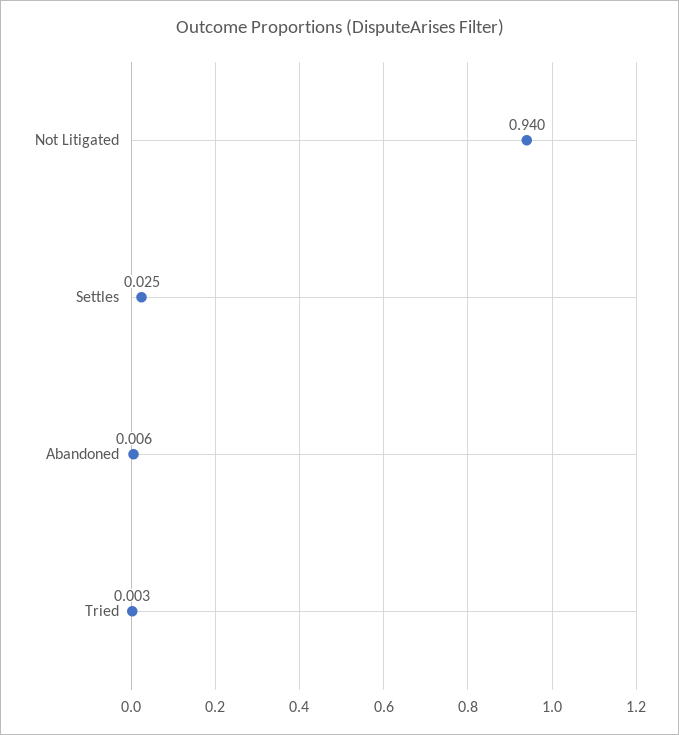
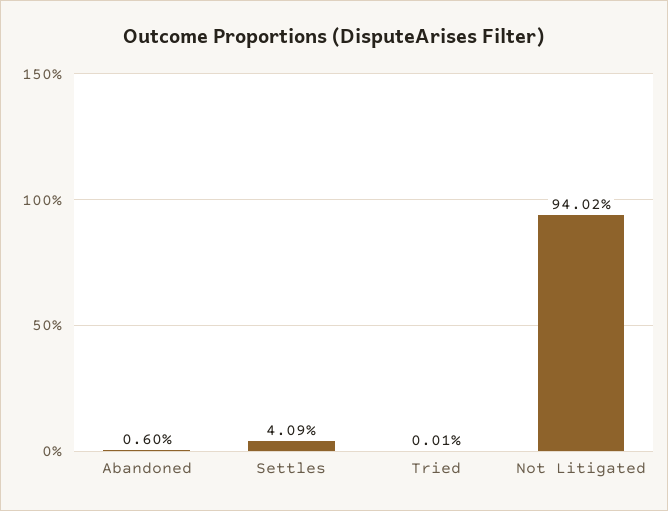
Settles: 0.025 -> 0.0409
Tried: 0.003 -> 0.0001

